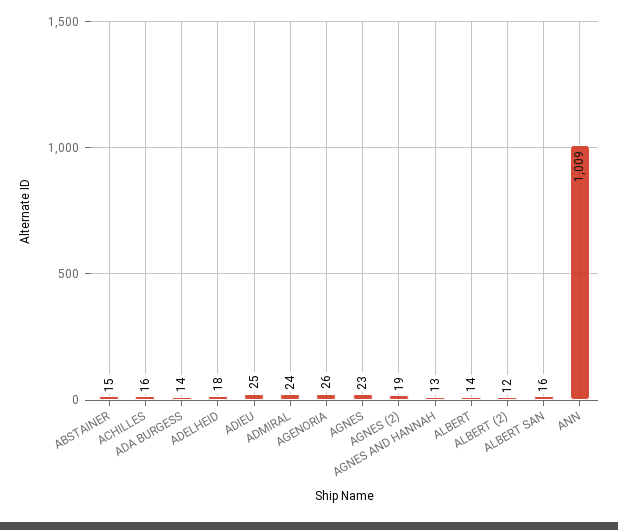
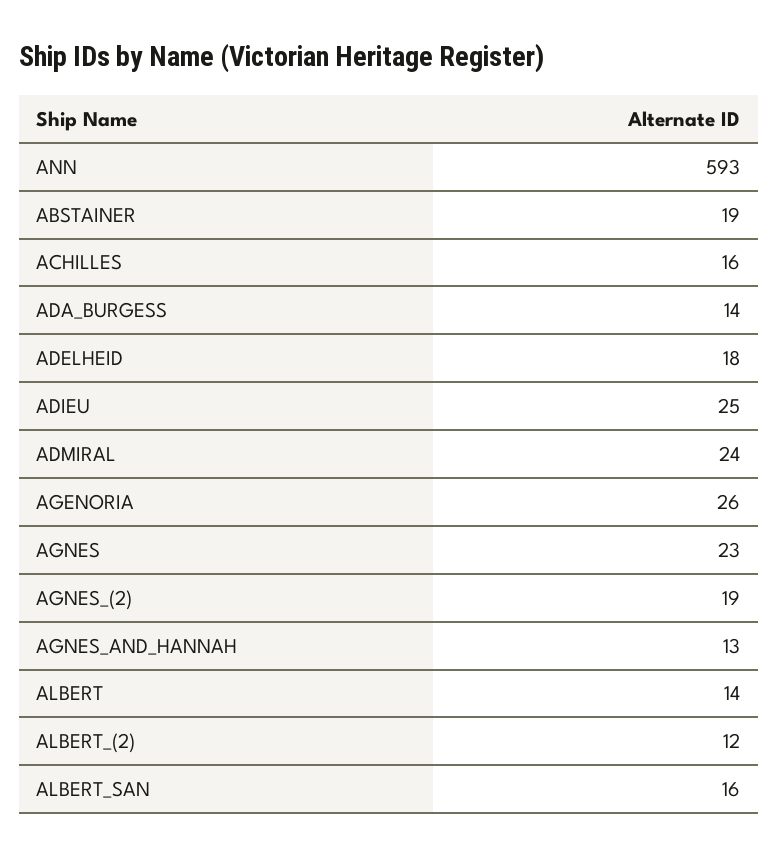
ABSTAINER: 15 -> 19
ANN: 1009 -> 593

